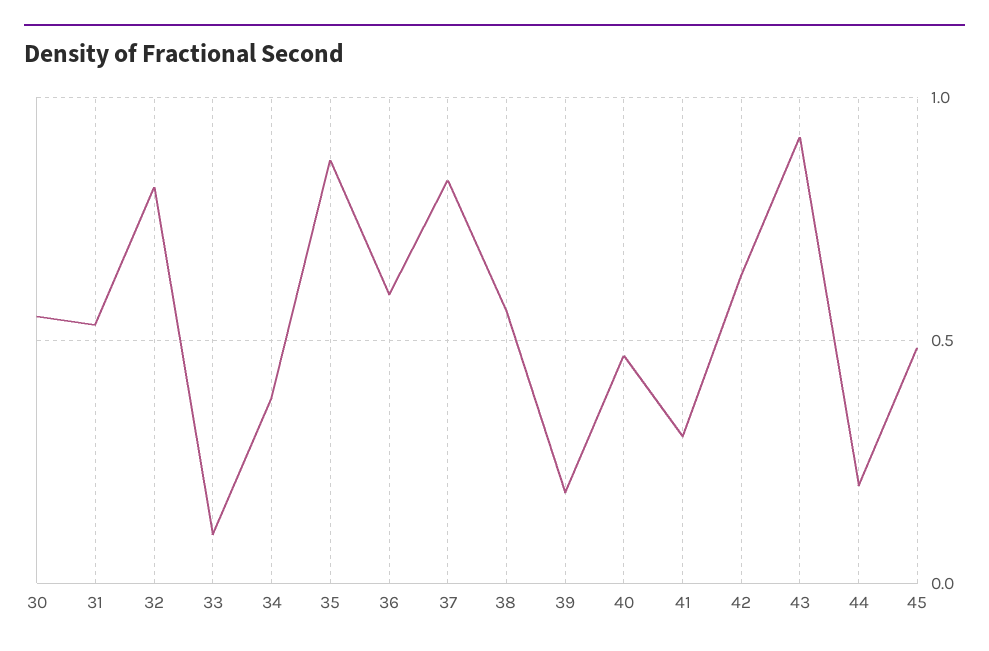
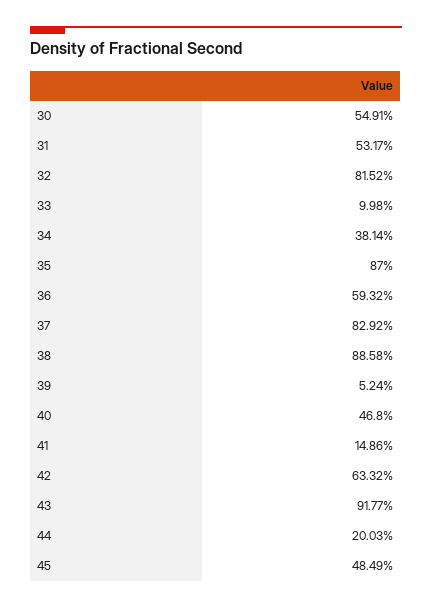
38: 0.55 -> 0.8858
39: 0.2 -> 0.0524
41: 0.3 -> 0.1486

